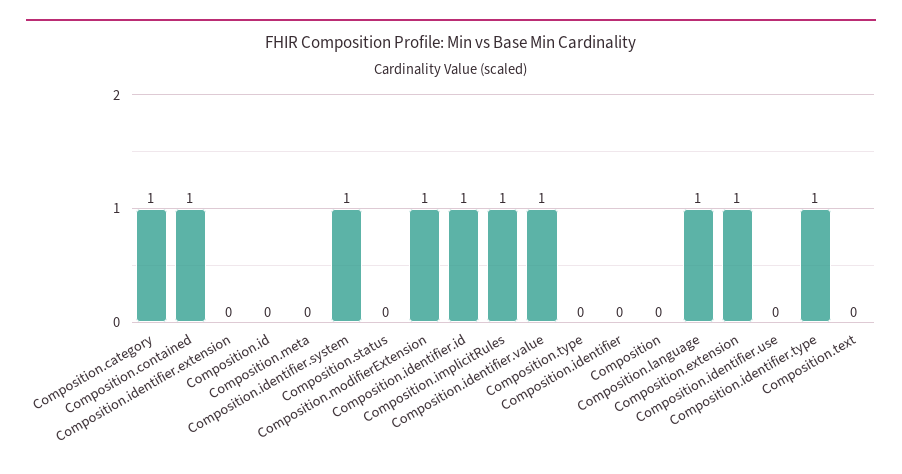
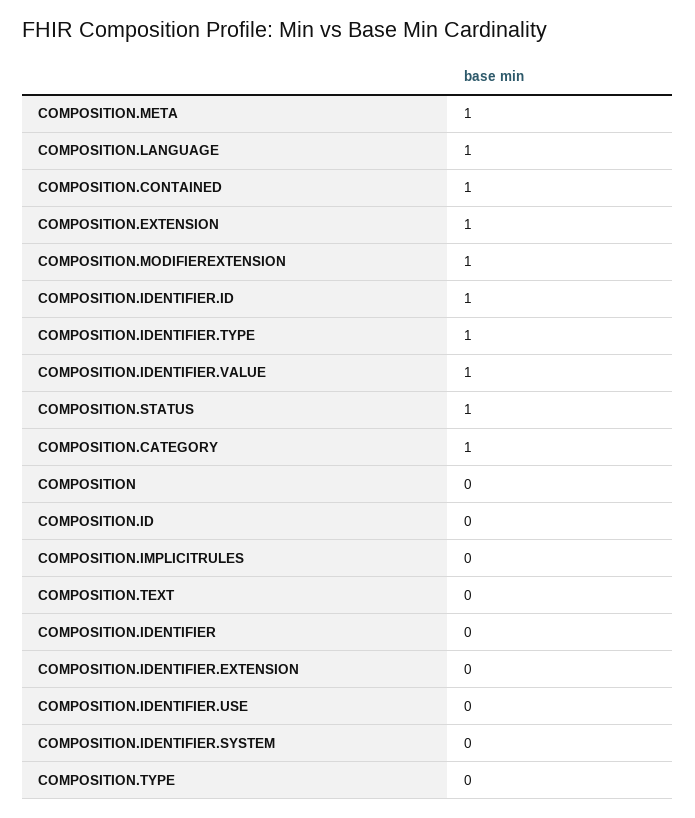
Composition.meta: 0 -> 1
Composition.identifier.system: 1 -> 0
Composition.status: 0 -> 1
Composition.implicitRules: 1 -> 0

